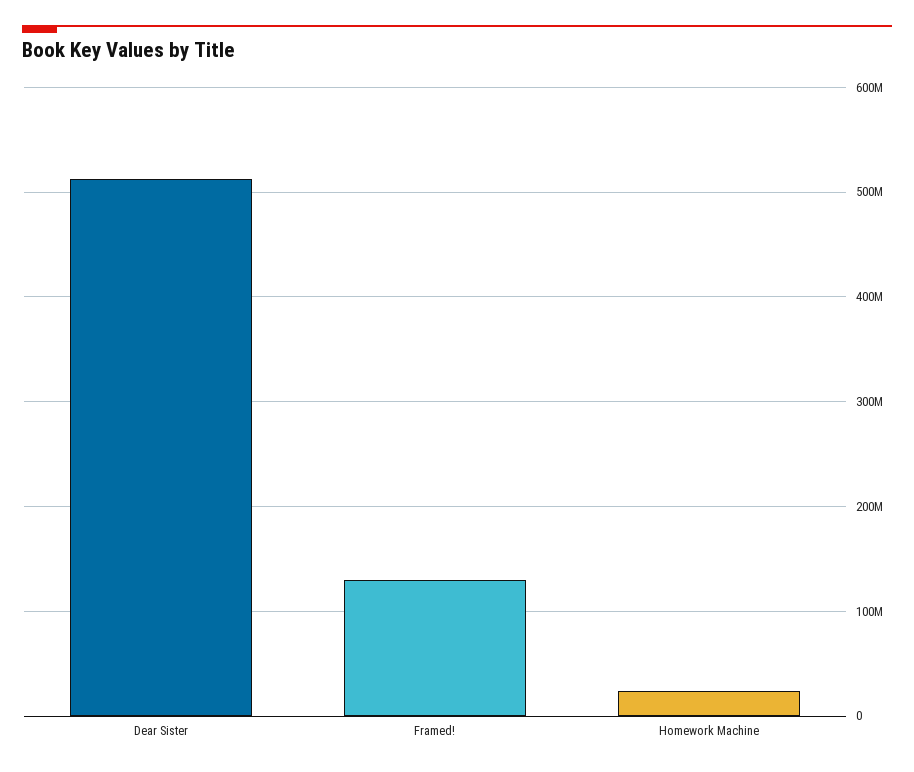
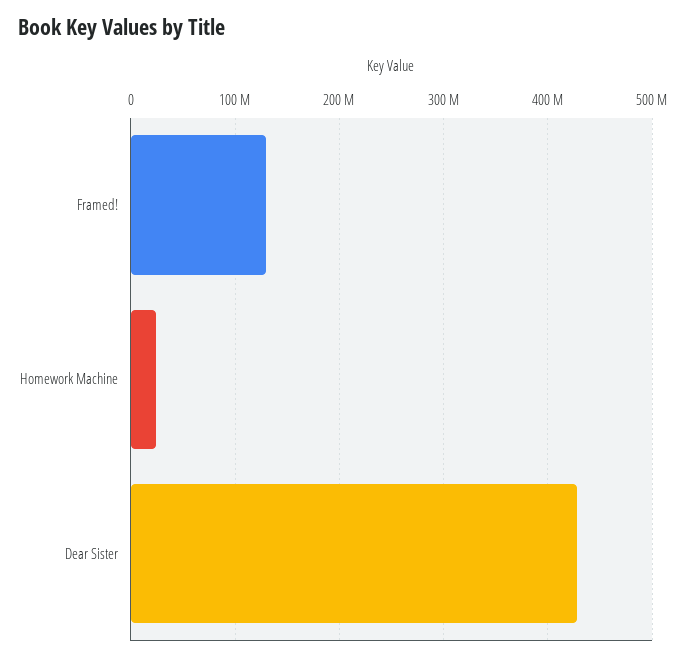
Dear Sister: 510000000 -> 430000000

